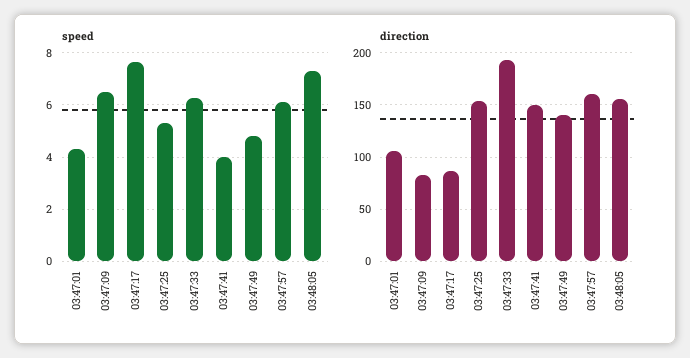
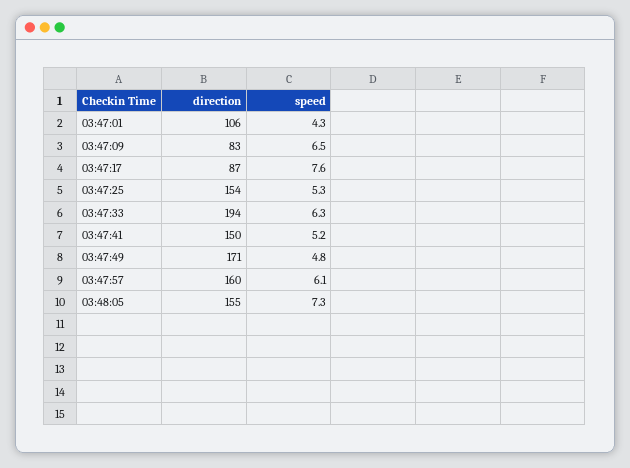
speed, 03:47:41: 4 -> 5.2
direction, 03:47:49: 140 -> 171

